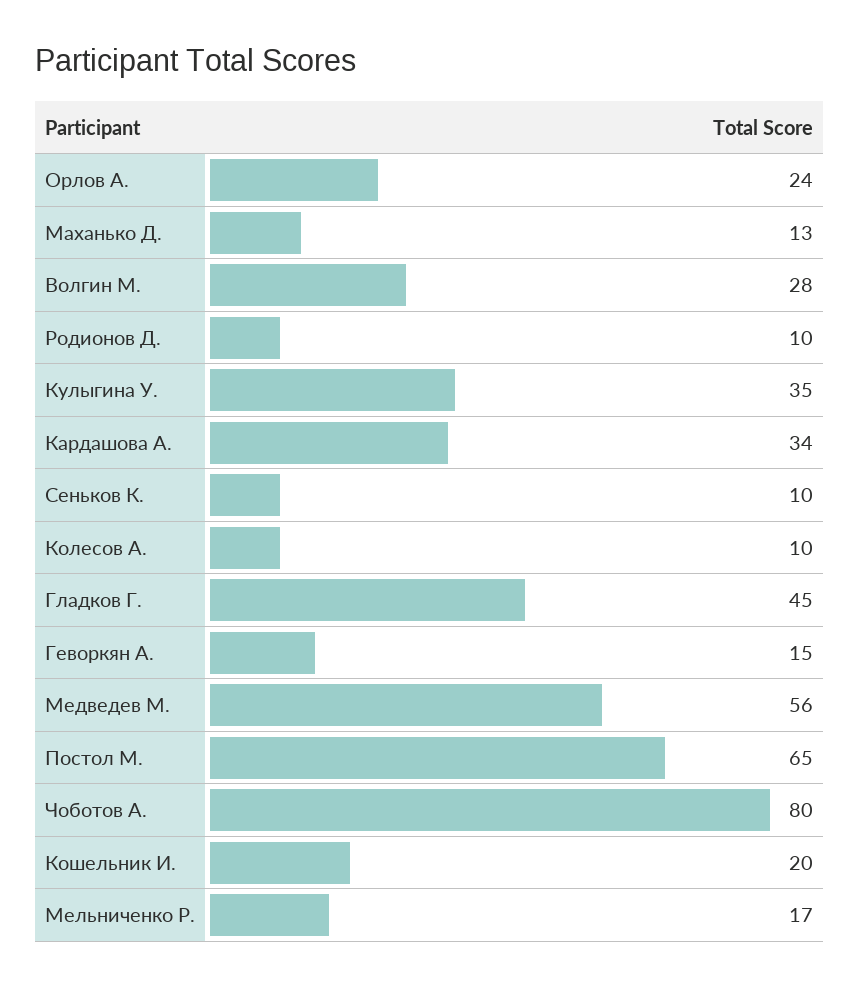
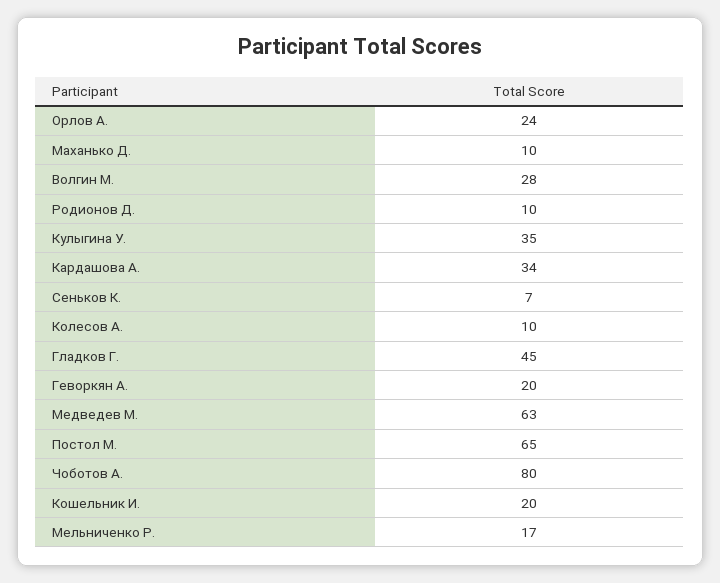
Маханько Д.: 13 -> 10
Сеньков К.: 10 -> 7
Геворкян А.: 15 -> 20
Медведев М.: 56 -> 63

